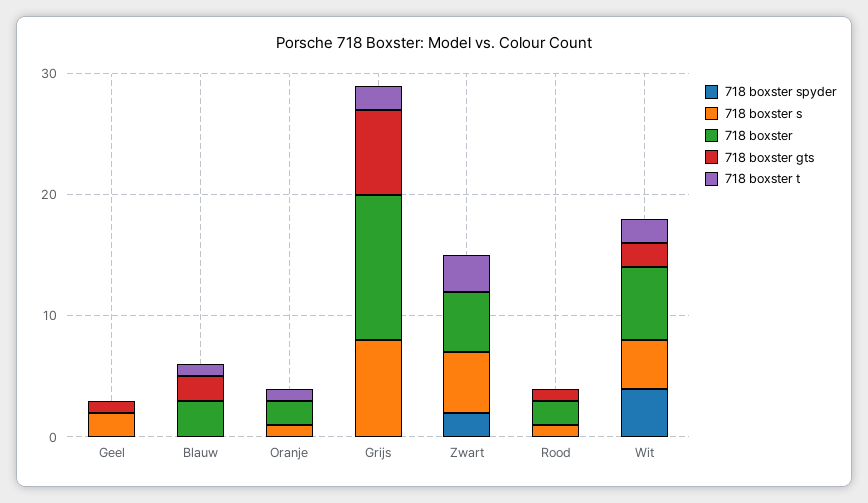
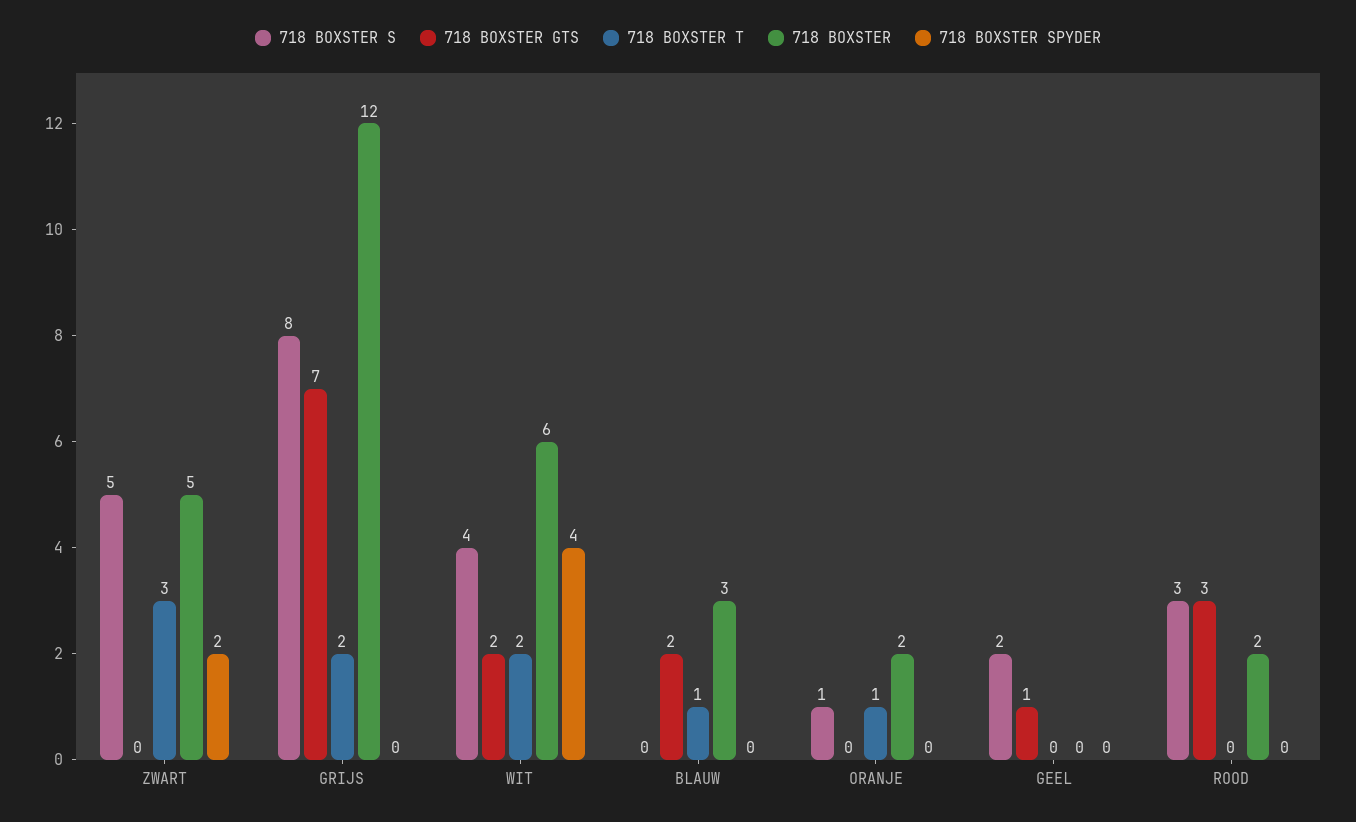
718 boxster s, Rood: 1 -> 3
718 boxster gts, Rood: 1 -> 3

